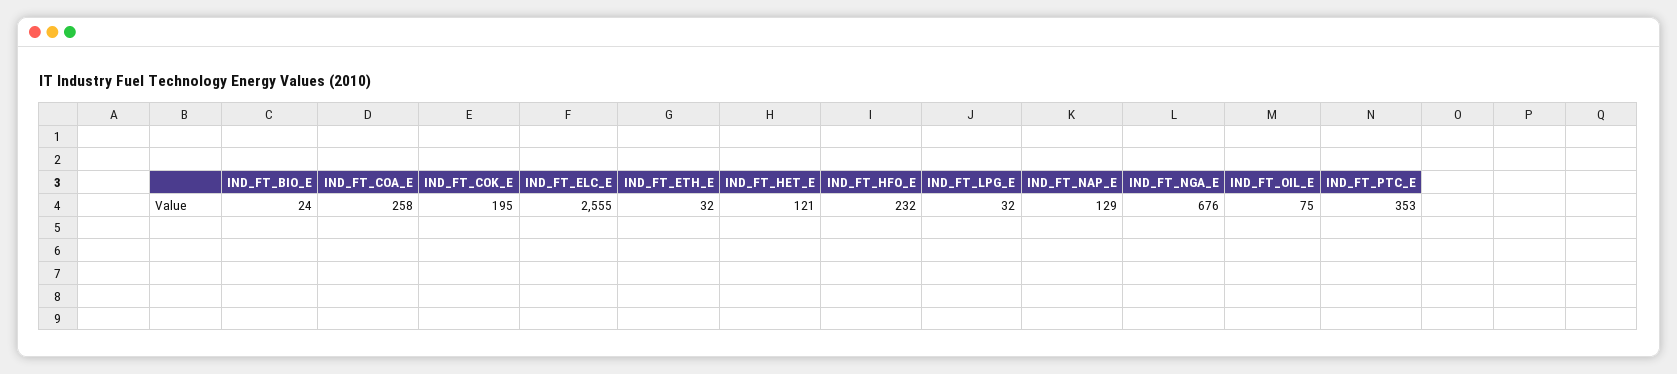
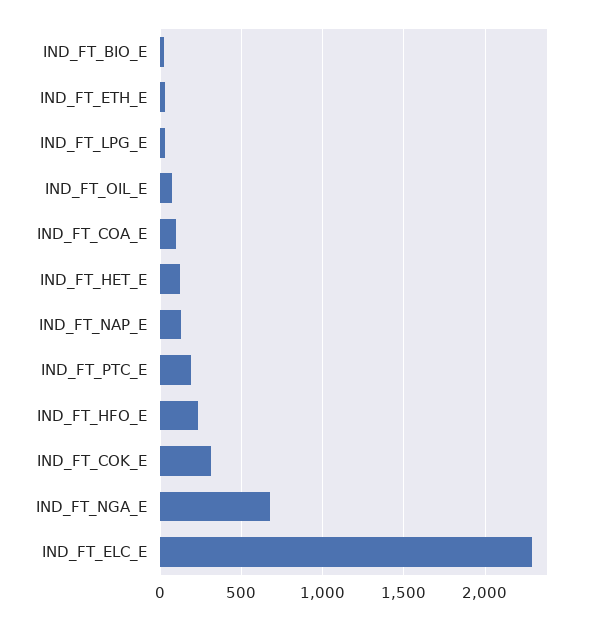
IND_FT_COA_E: 258 -> 100
IND_FT_COK_E: 195 -> 300
IND_FT_ELC_E: 2555 -> 2300
IND_FT_PTC_E: 353 -> 200

